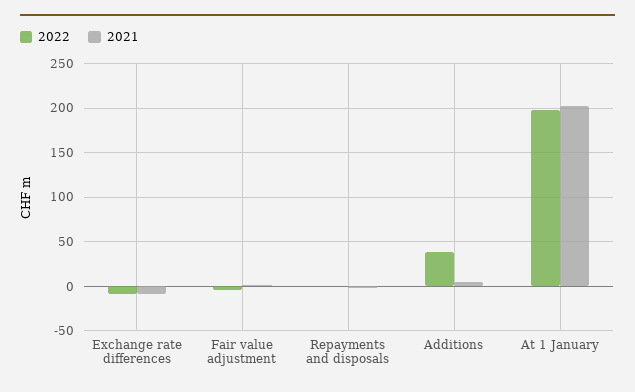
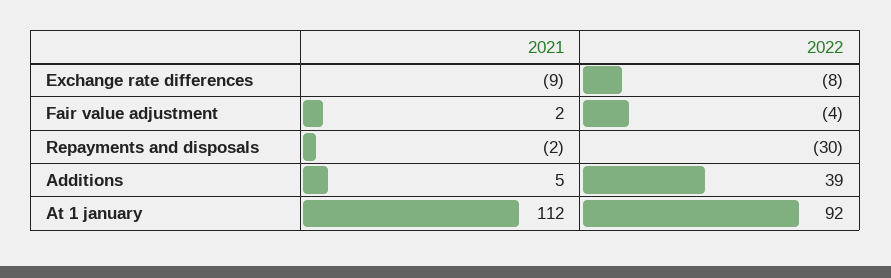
2022, Repayments and disposals: 0 -> -30
2022, At 1 January: 200 -> 92
2021, At 1 January: 200 -> 112

